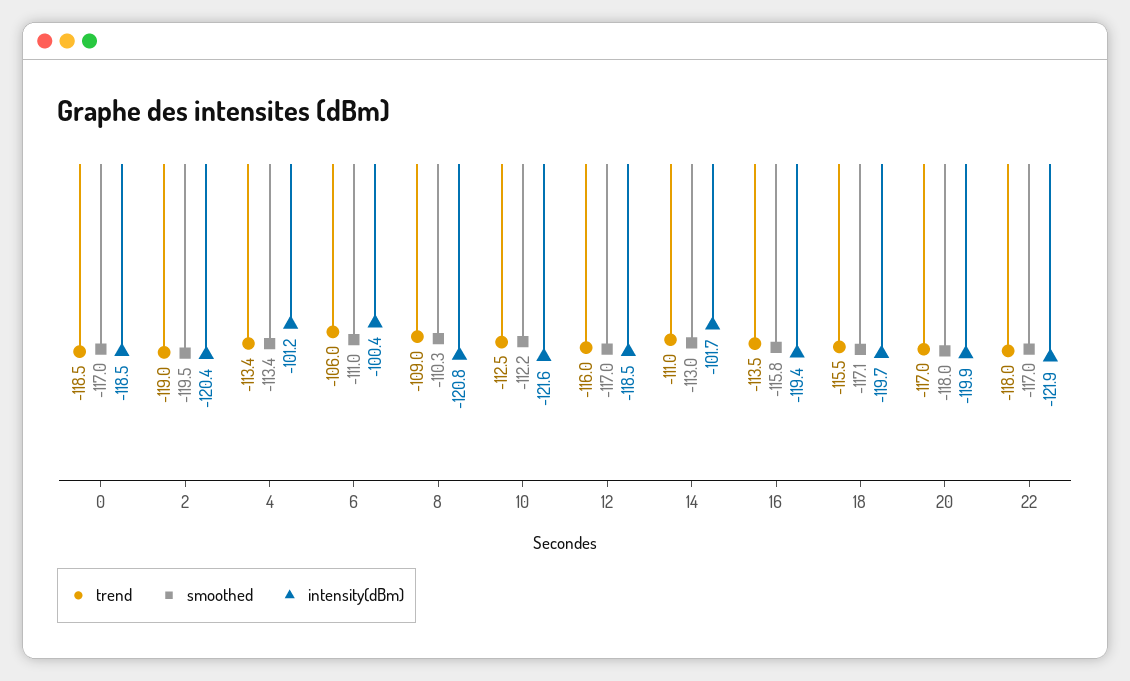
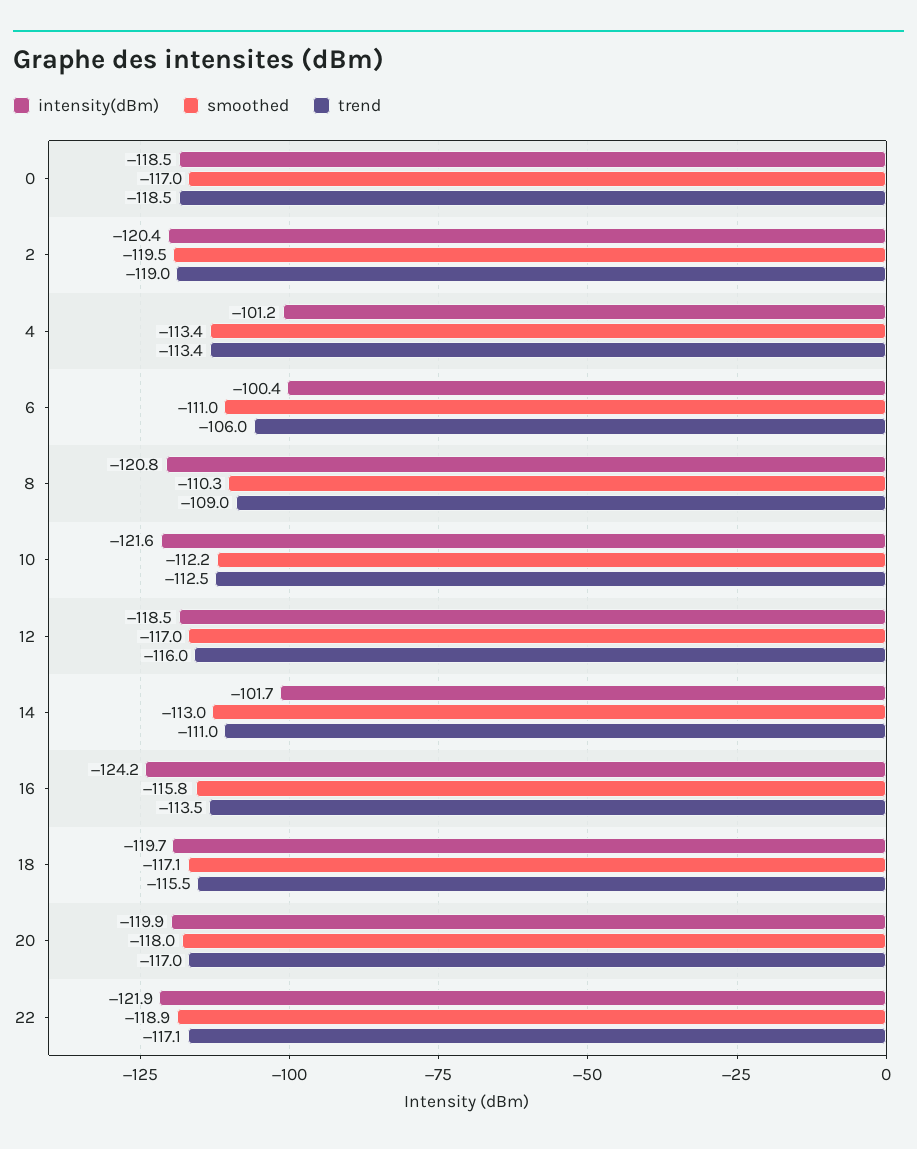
intensity(dBm), 16: -119.4 -> -124.2
trend, 22: -118 -> -117.1
smoothed, 22: -117 -> -118.9

